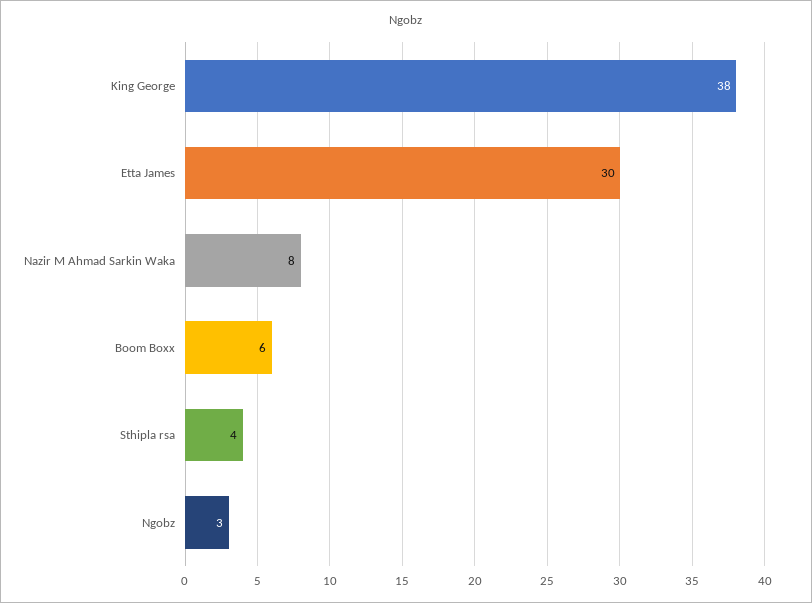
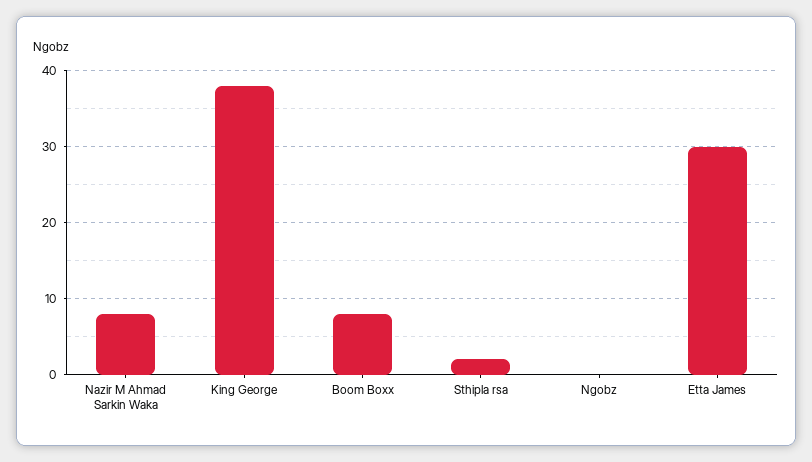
Boom Boxx: 6 -> 8
Sthipla rsa: 4 -> 2
Ngobz: 3 -> 0

